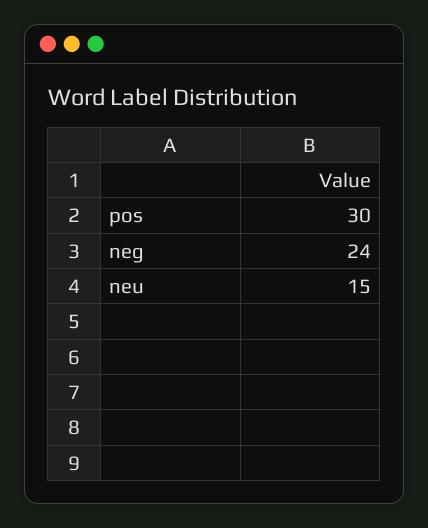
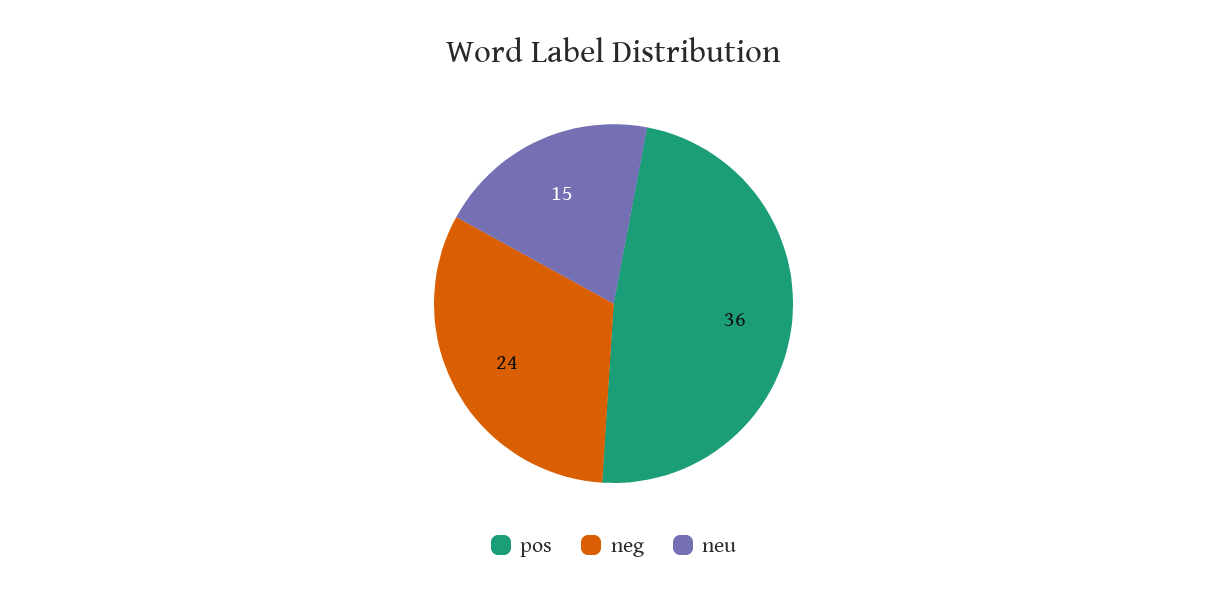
pos: 30 -> 36

